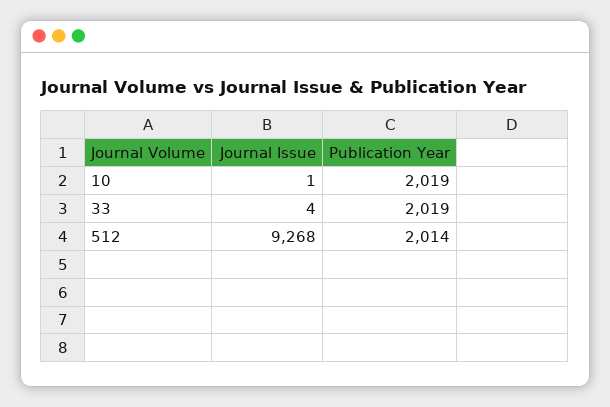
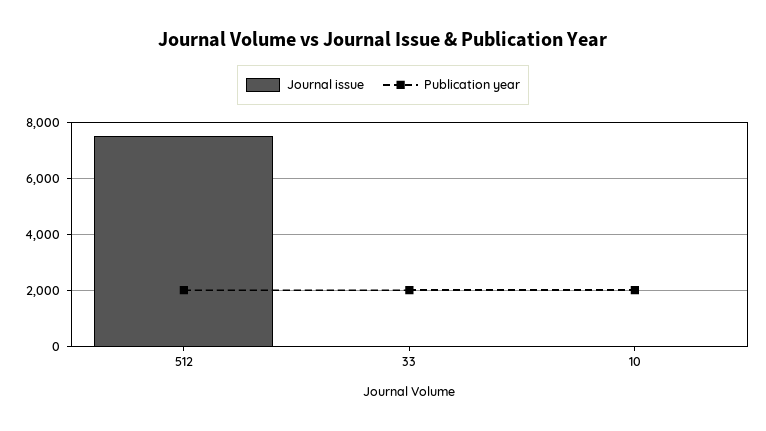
Journal Issue, 512: 9268 -> 7500

